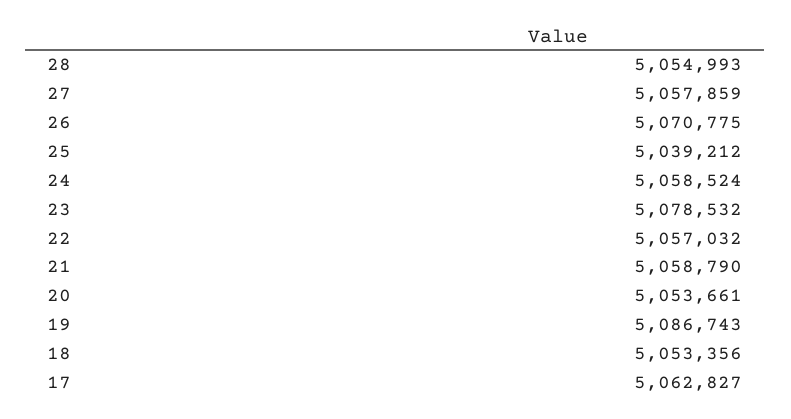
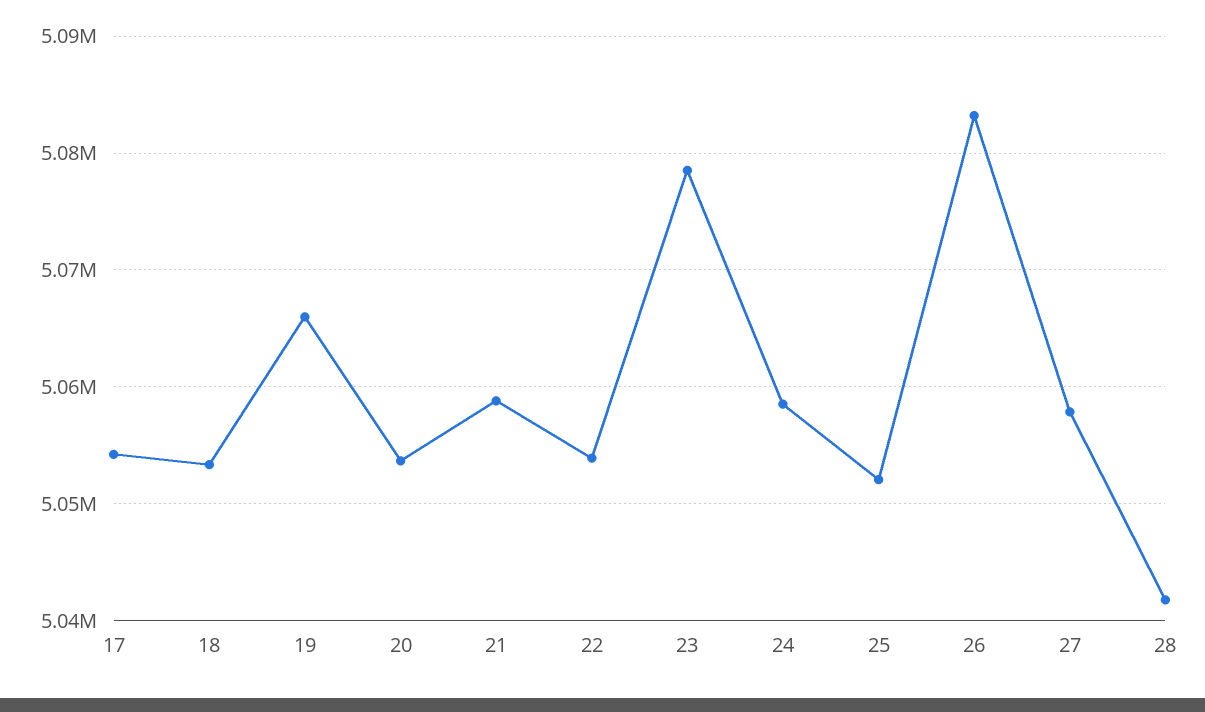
28: 5054993 -> 5042000
26: 5070775 -> 5083000
25: 5039212 -> 5052000
22: 5057032 -> 5054000
19: 5086743 -> 5066000
17: 5062827 -> 5054000

